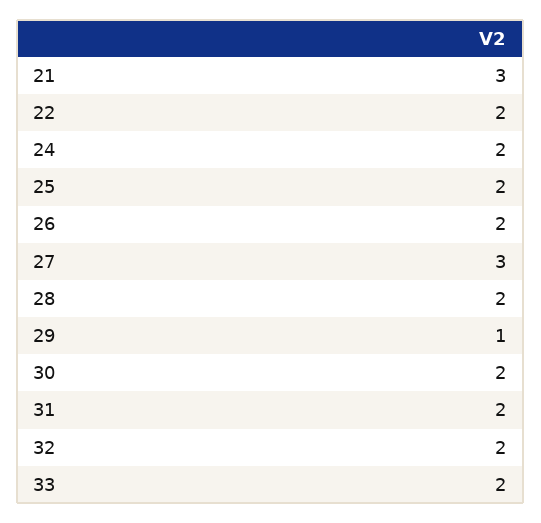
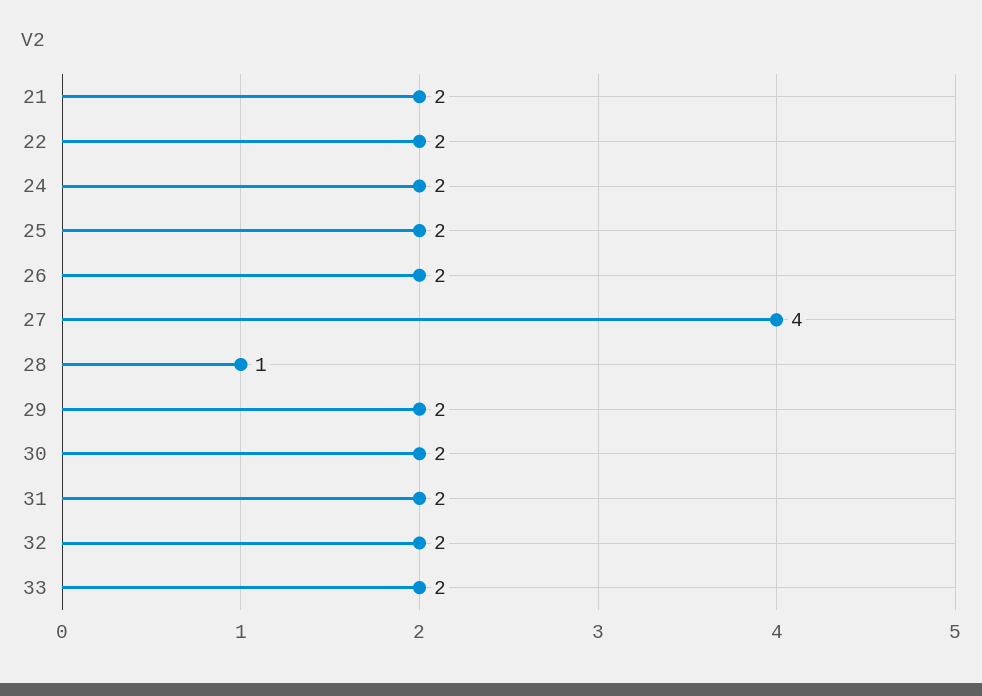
21: 3 -> 2
27: 3 -> 4
28: 2 -> 1
29: 1 -> 2

